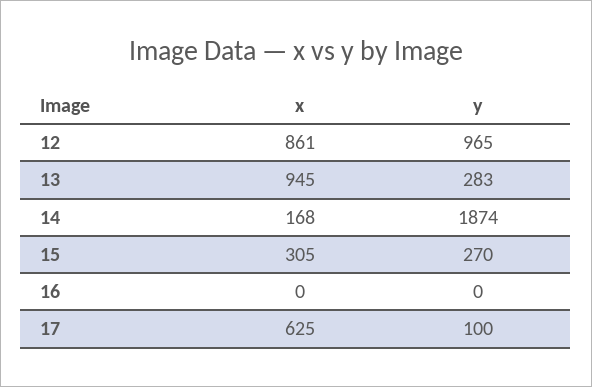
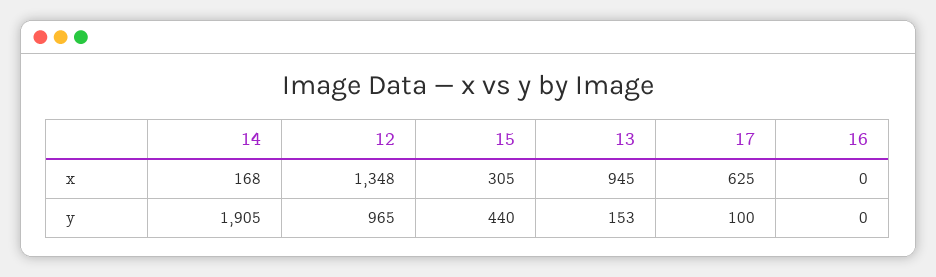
x, 12: 861 -> 1348
y, 13: 283 -> 153
y, 14: 1874 -> 1905
y, 15: 270 -> 440

